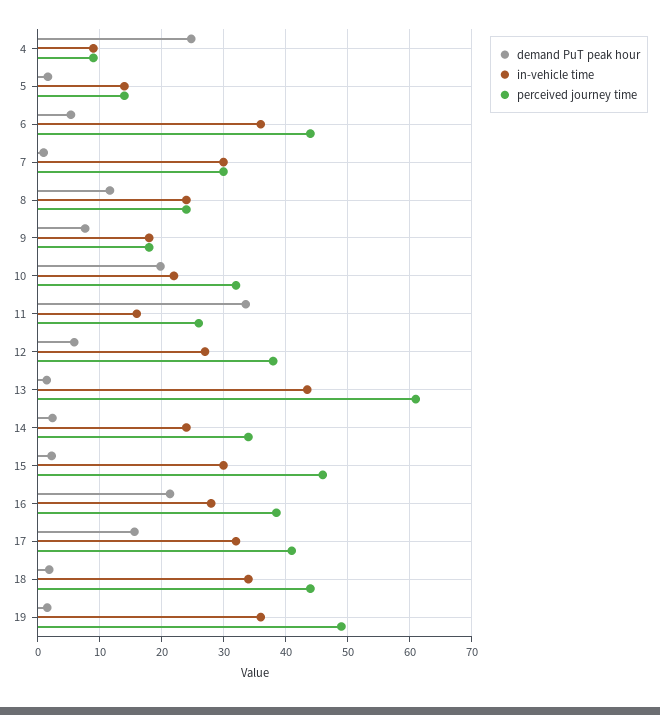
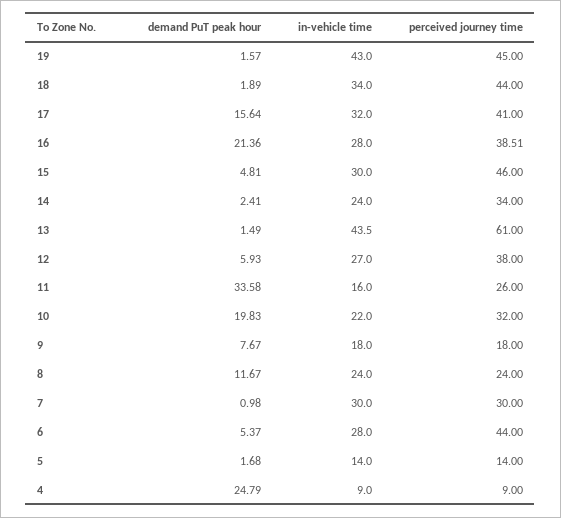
in-vehicle time, 6: 36 -> 28
demand PuT peak hour, 15: 2 -> 4.81
in-vehicle time, 19: 36 -> 43
perceived journey time, 19: 49 -> 45

